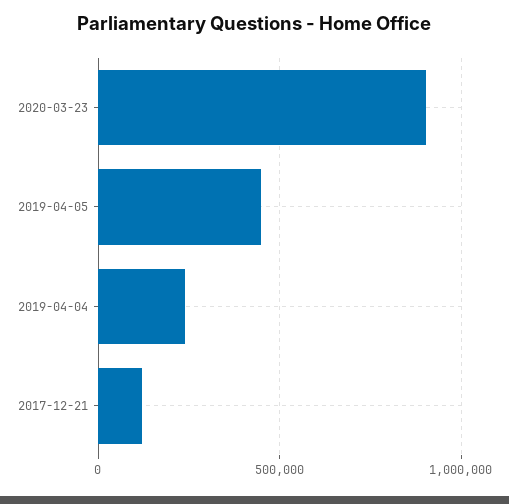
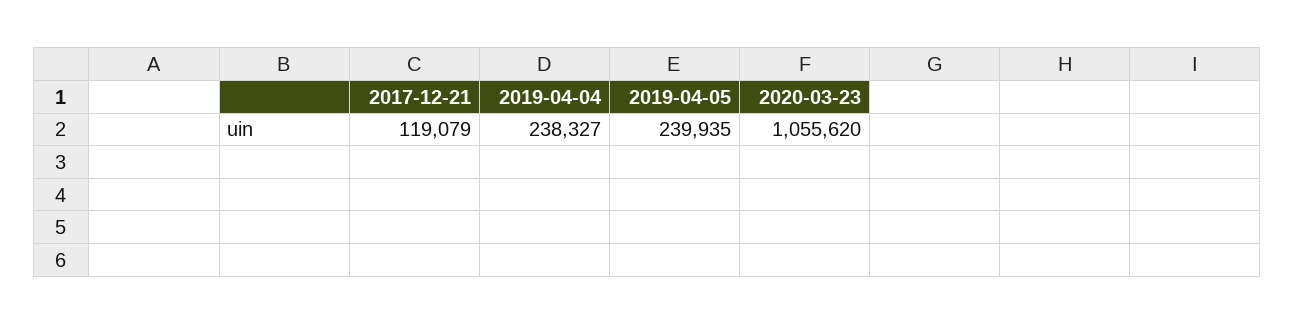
2020-03-23: 900000 -> 1055620
2019-04-05: 450000 -> 239935

